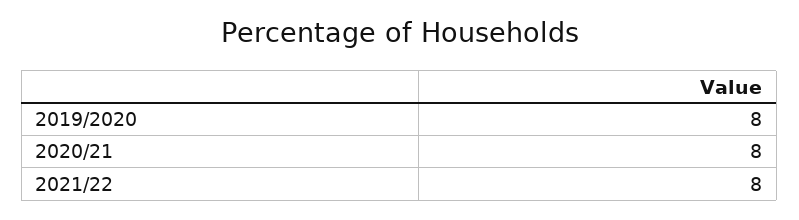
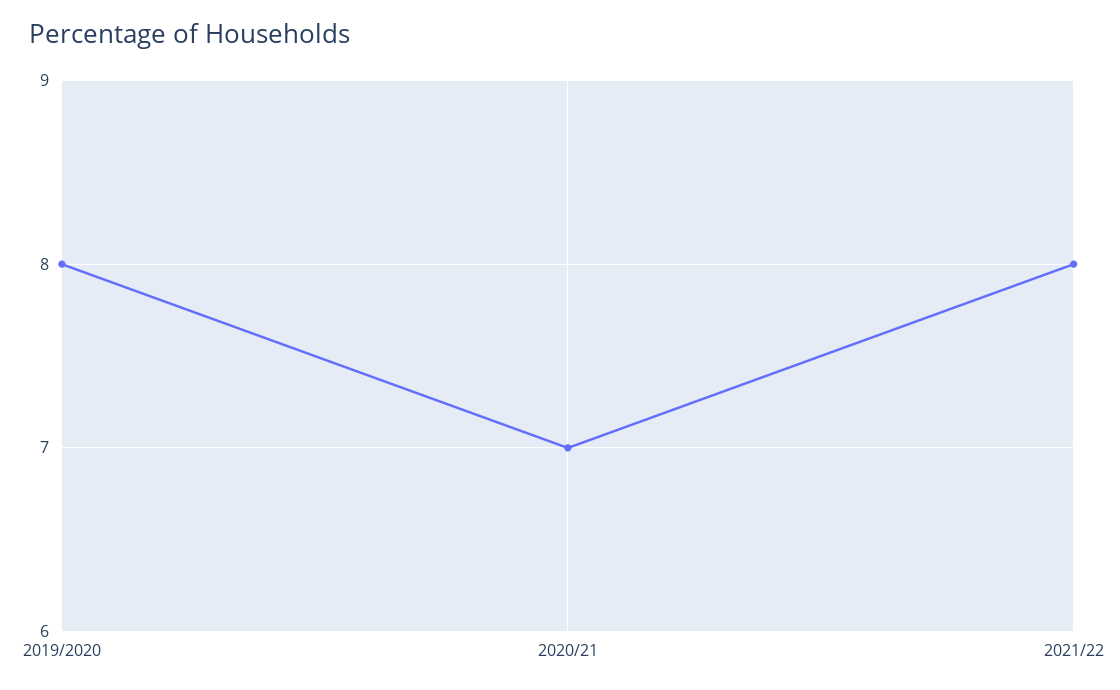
2020/21: 8 -> 7

